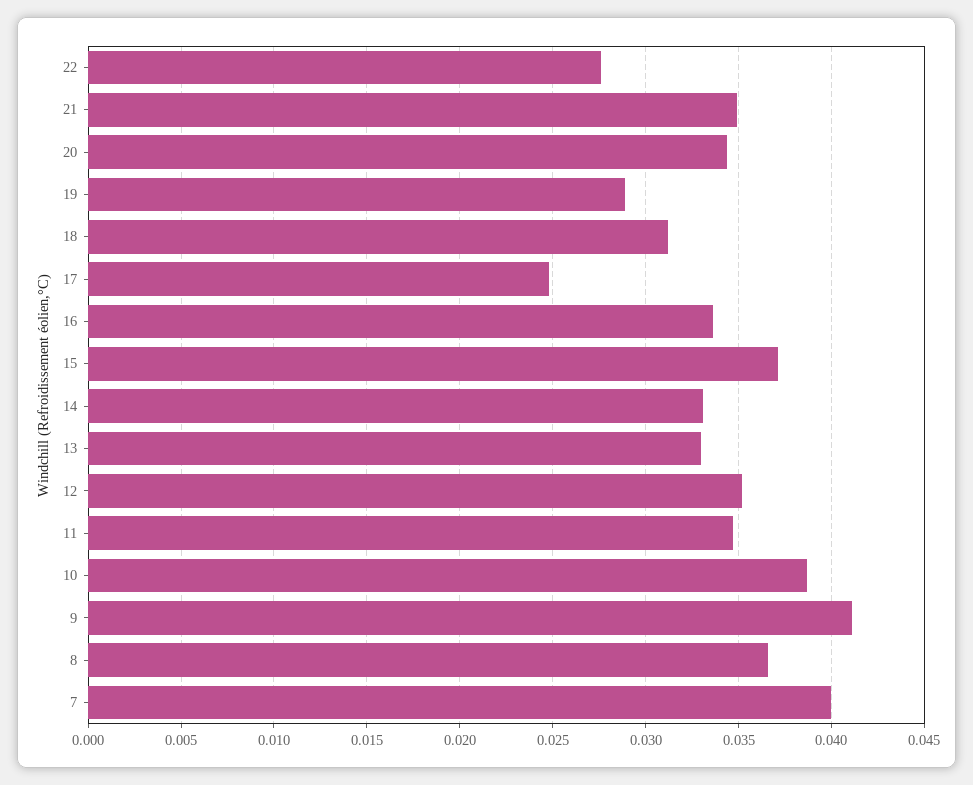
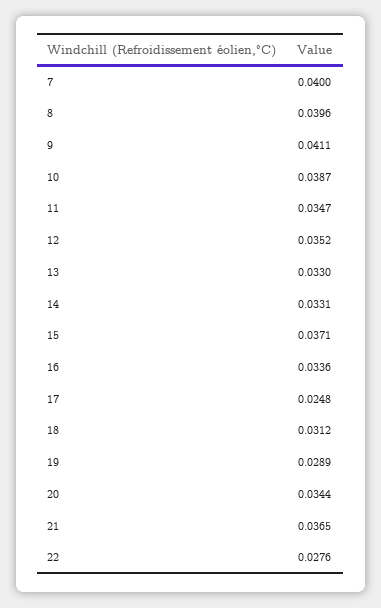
21: 0.035 -> 0.0365
8: 0.0365 -> 0.0396

